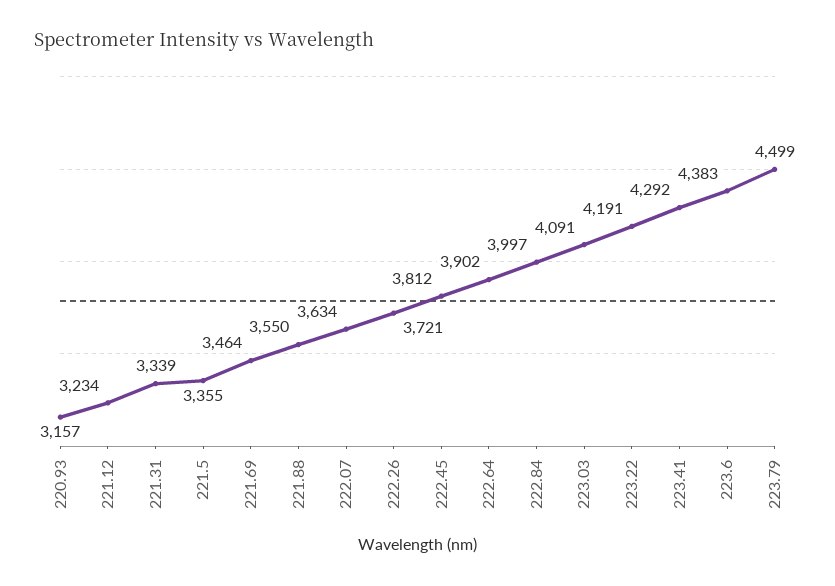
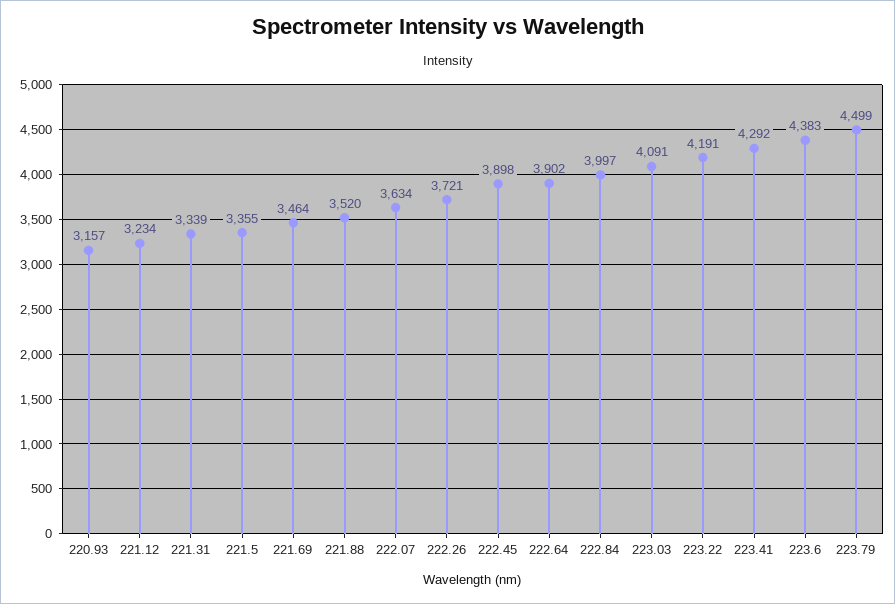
221.88: 3550 -> 3520
222.45: 3812 -> 3898

